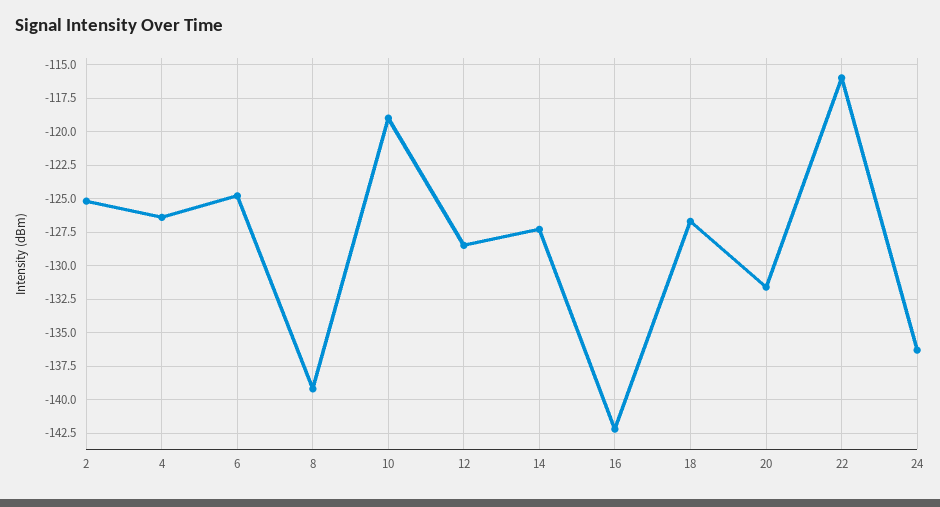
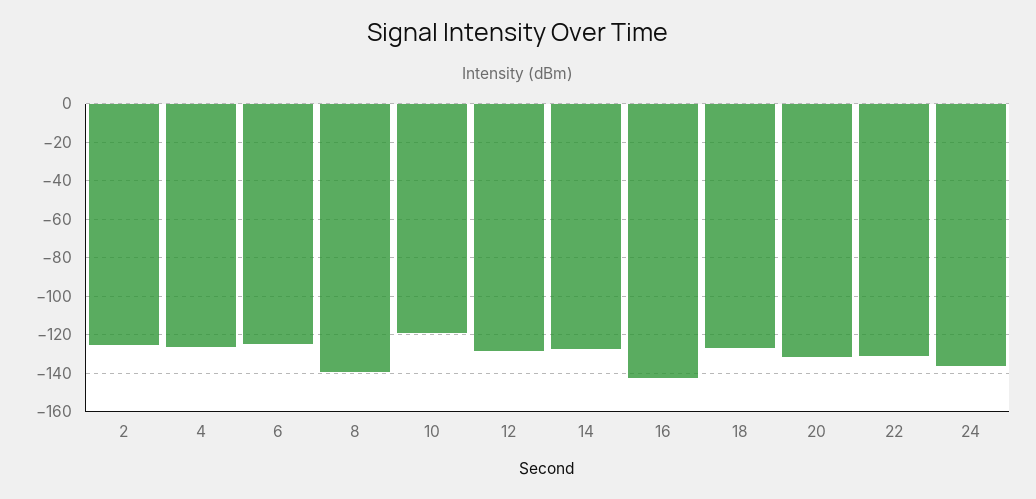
22: -116 -> -130

